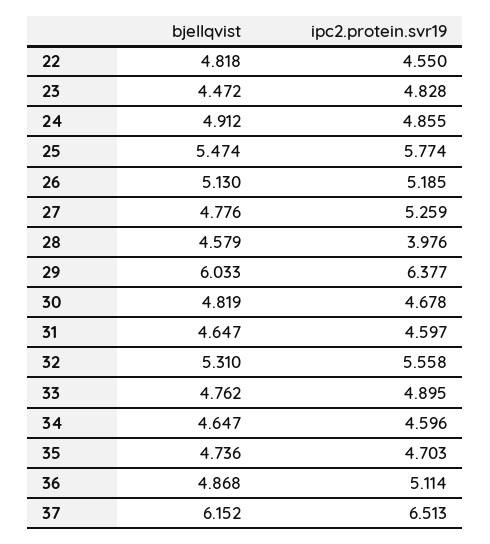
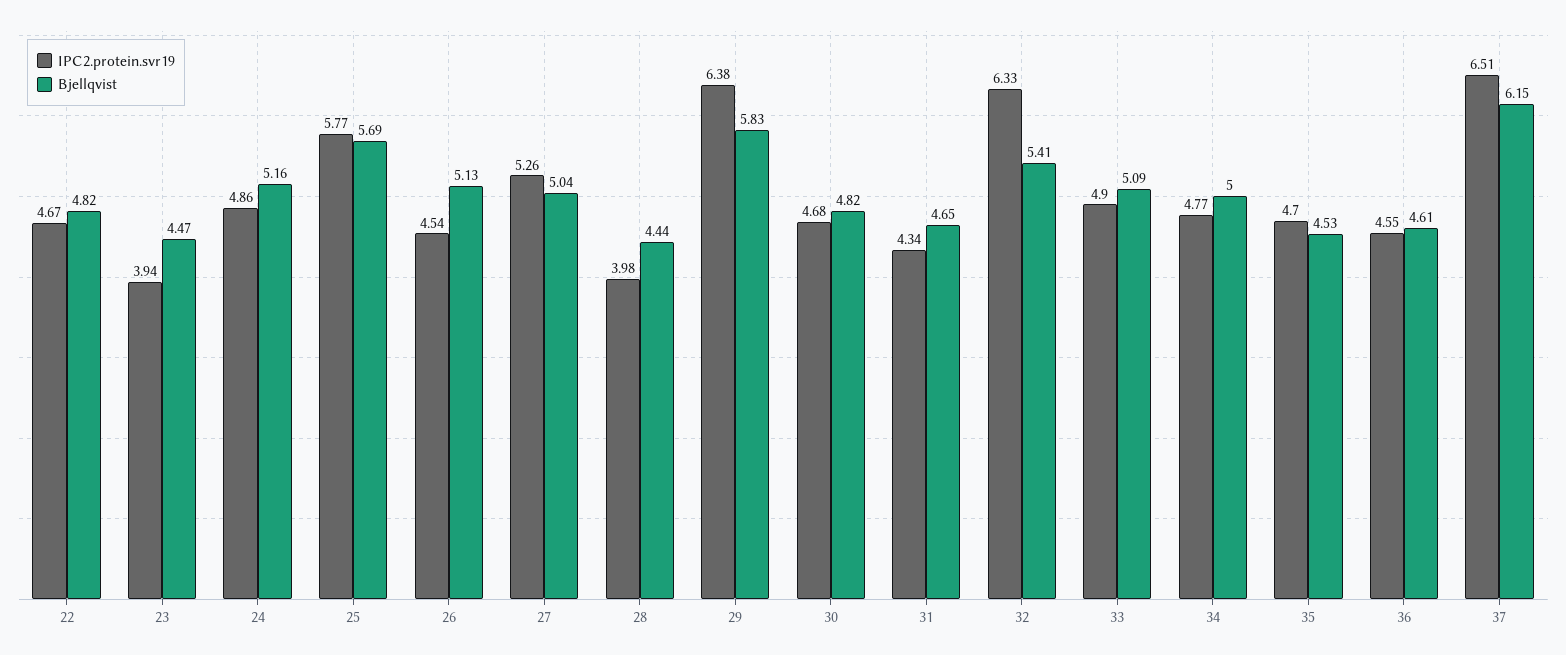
ipc2.protein.svr19, 22: 4.55 -> 4.67
ipc2.protein.svr19, 23: 4.828 -> 3.94
bjellqvist, 24: 4.912 -> 5.16
bjellqvist, 25: 5.474 -> 5.69
ipc2.protein.svr19, 26: 5.185 -> 4.54
bjellqvist, 27: 4.776 -> 5.04
bjellqvist, 28: 4.579 -> 4.44
bjellqvist, 29: 6.033 -> 5.83
ipc2.protein.svr19, 31: 4.597 -> 4.34
bjellqvist, 32: 5.31 -> 5.41
ipc2.protein.svr19, 32: 5.558 -> 6.33
bjellqvist, 33: 4.762 -> 5.09
bjellqvist, 34: 4.647 -> 5
ipc2.protein.svr19, 34: 4.596 -> 4.77
bjellqvist, 35: 4.736 -> 4.53
bjellqvist, 36: 4.868 -> 4.61
ipc2.protein.svr19, 36: 5.114 -> 4.55

